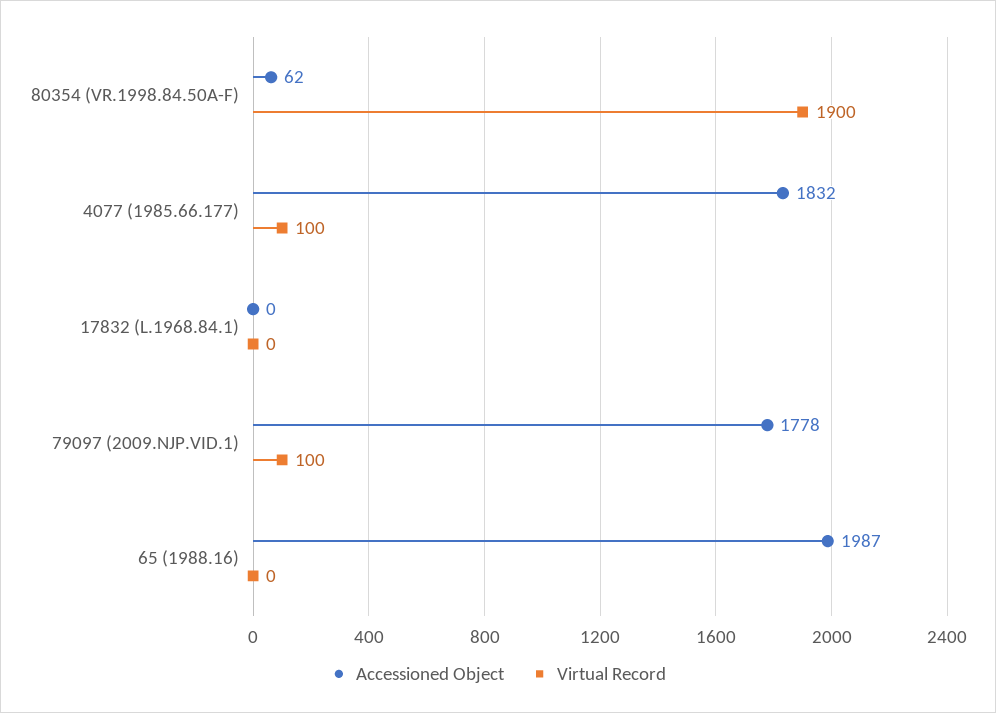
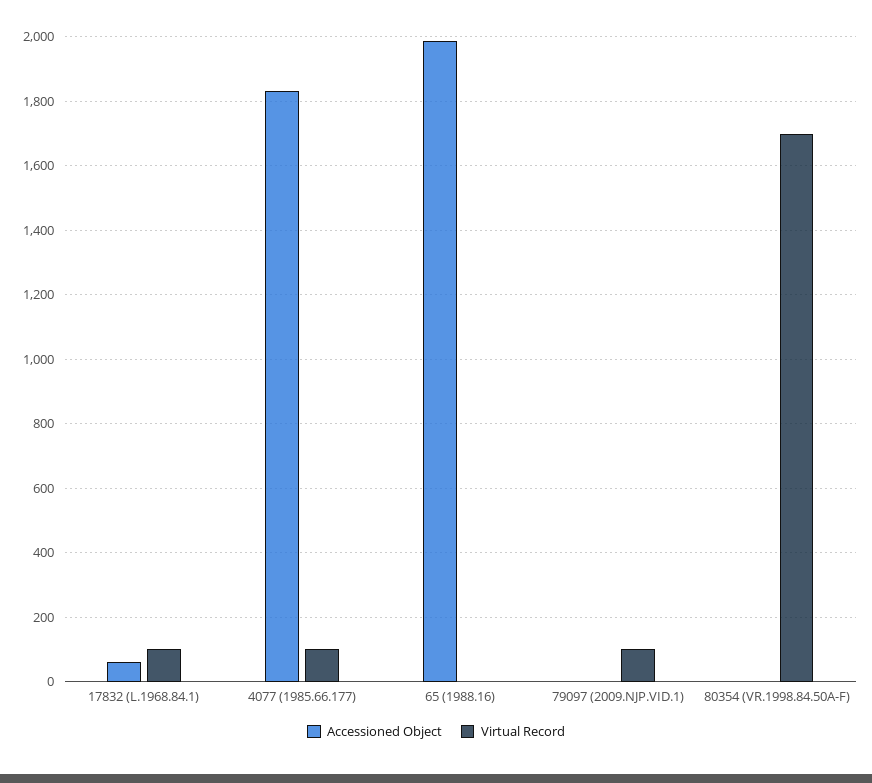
Accessioned Object, 80354 (VR.1998.84.50A-F): 62 -> 0
Virtual Record, 80354 (VR.1998.84.50A-F): 1900 -> 1700
Accessioned Object, 17832 (L.1968.84.1): 0 -> 60
Virtual Record, 17832 (L.1968.84.1): 0 -> 100
Accessioned Object, 79097 (2009.NJP.VID.1): 1778 -> 0

